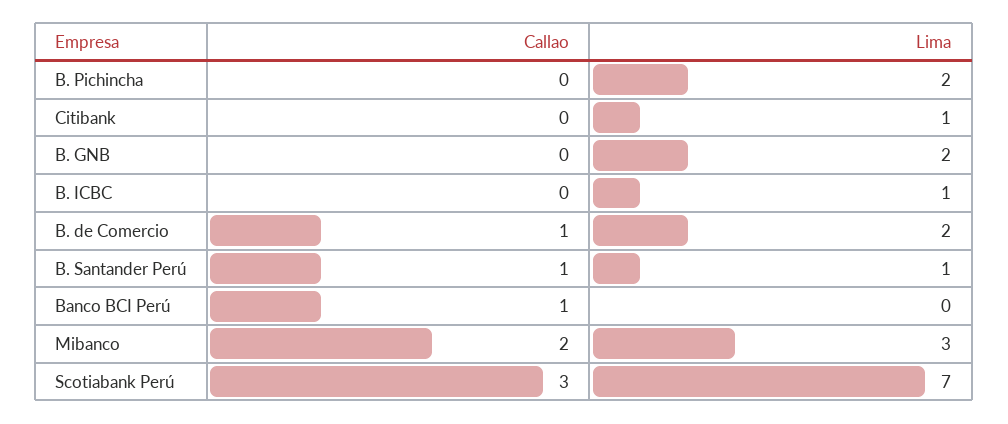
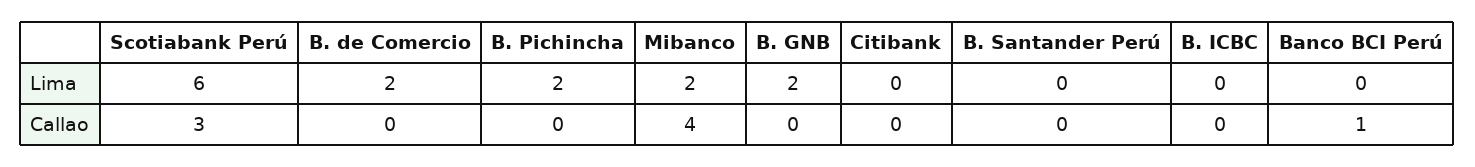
Lima, Citibank: 1 -> 0
Lima, B. ICBC: 1 -> 0
Callao, B. de Comercio: 1 -> 0
Callao, B. Santander Perú: 1 -> 0
Lima, B. Santander Perú: 1 -> 0
Callao, Mibanco: 2 -> 4
Lima, Mibanco: 3 -> 2
Lima, Scotiabank Perú: 7 -> 6

